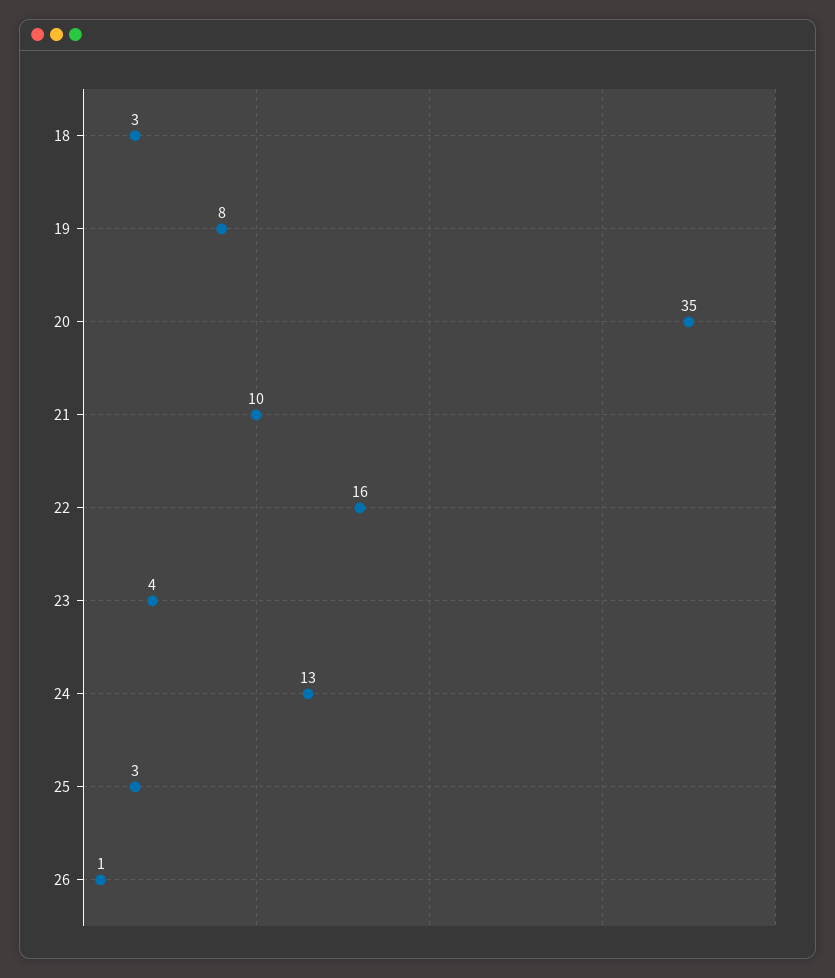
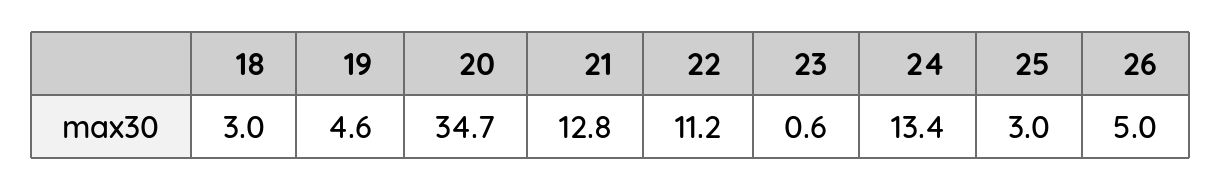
19: 8 -> 4.6
21: 10 -> 12.8
22: 16 -> 11.2
23: 4 -> 0.6
26: 1 -> 5

